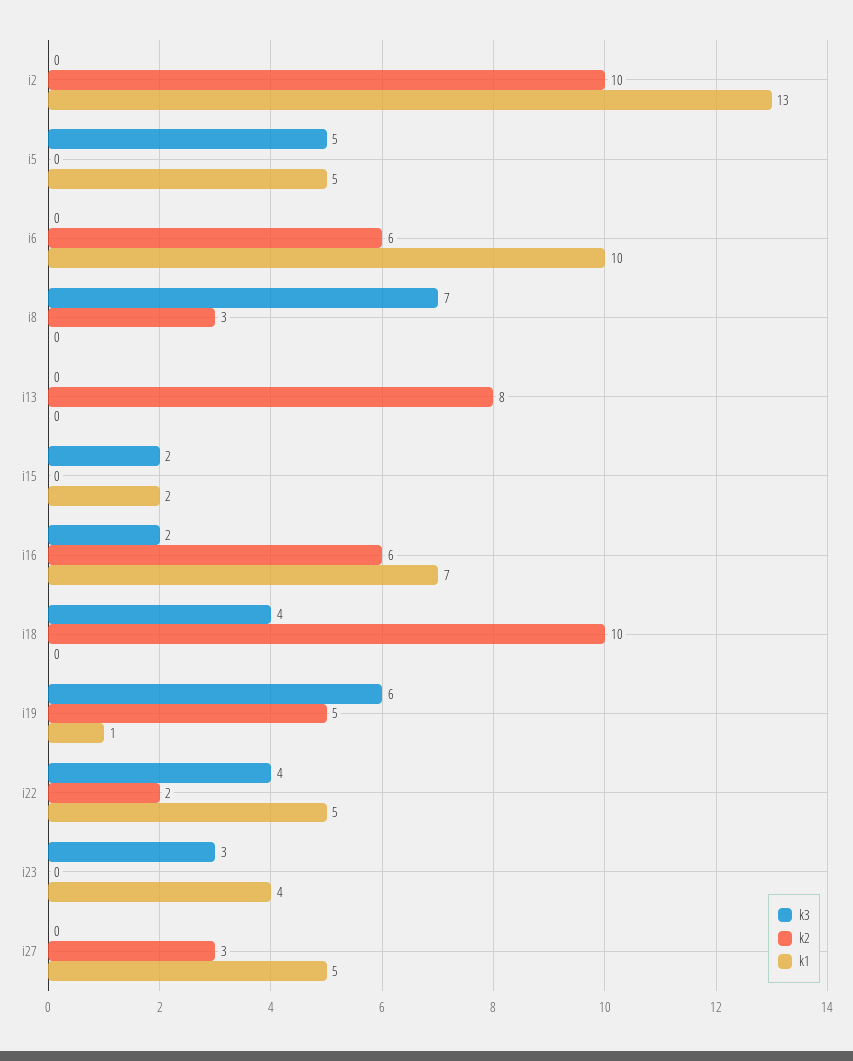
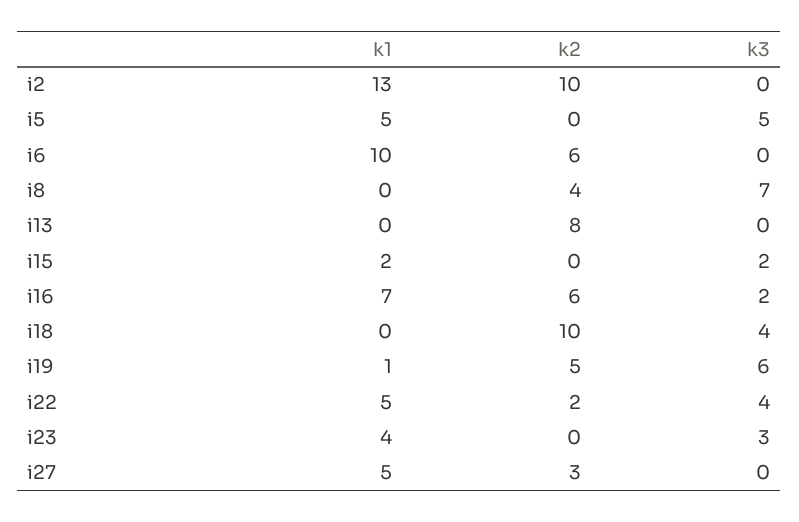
k2, i8: 3 -> 4

